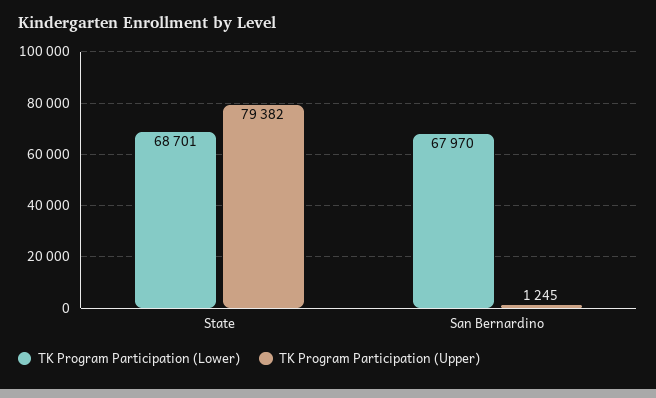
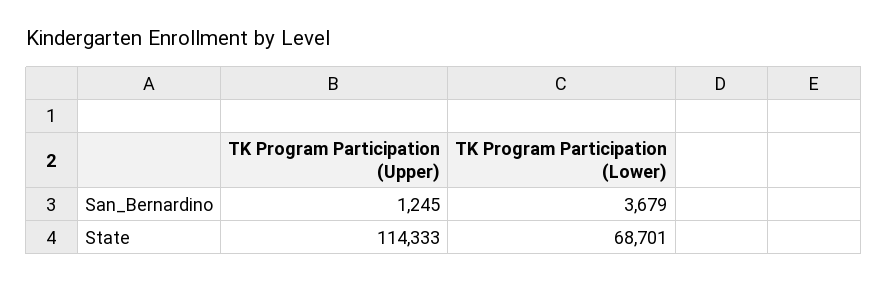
TK Program Participation (Upper), State: 79382 -> 114333
TK Program Participation (Lower), San Bernardino: 67970 -> 3679

